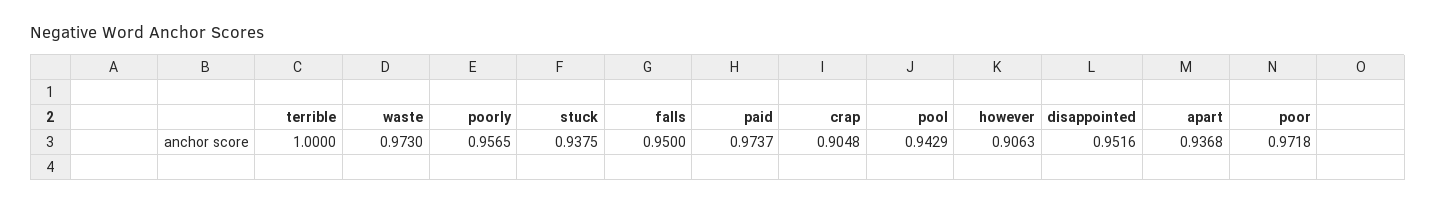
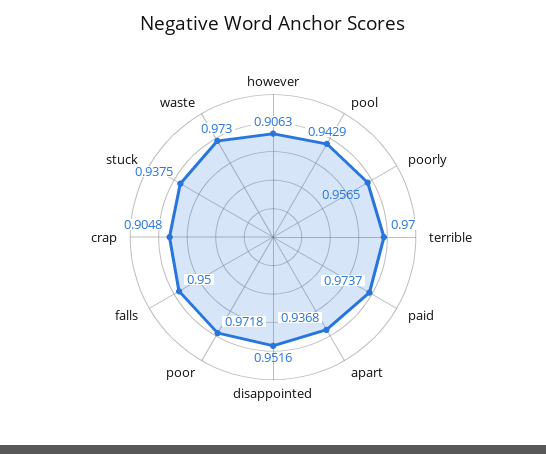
terrible: 1 -> 0.97

